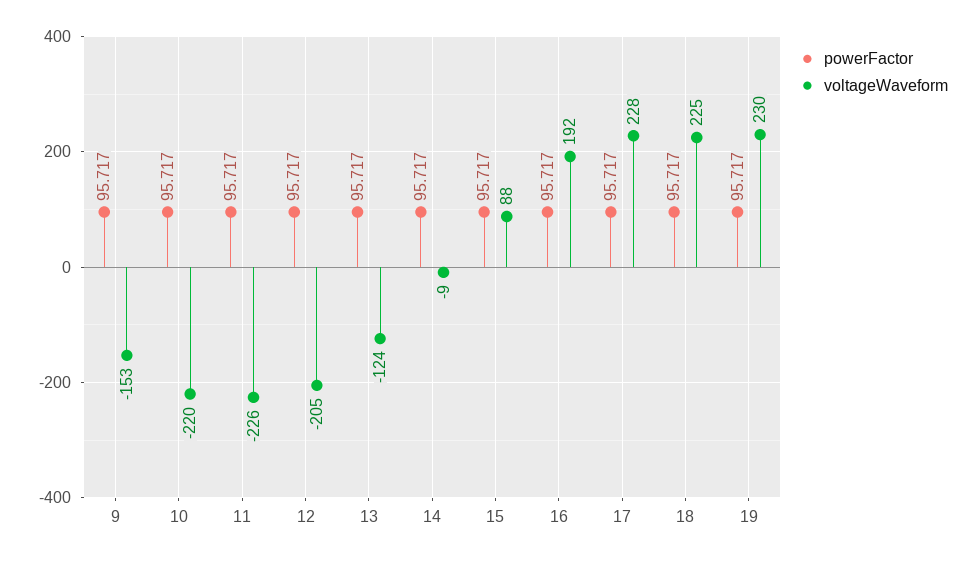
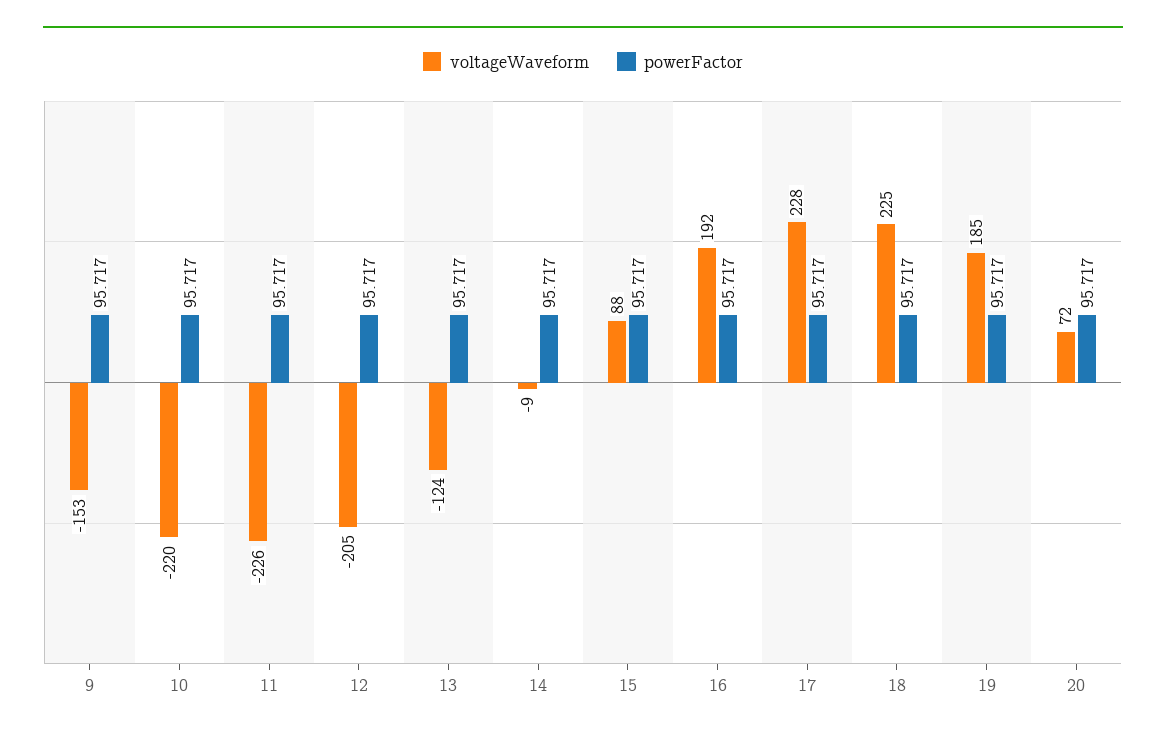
voltageWaveform, 19: 230 -> 185
voltageWaveform, 20: none -> 72
powerFactor, 20: none -> 95.717

